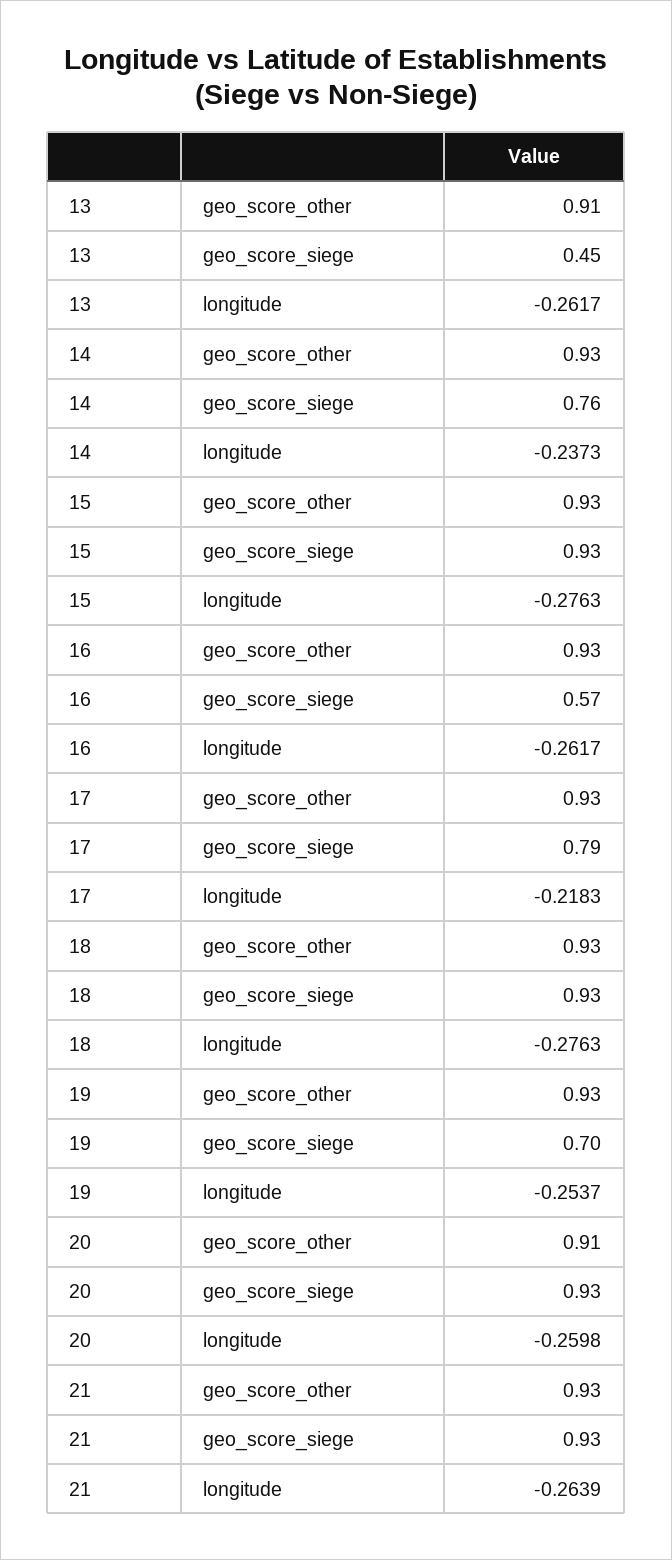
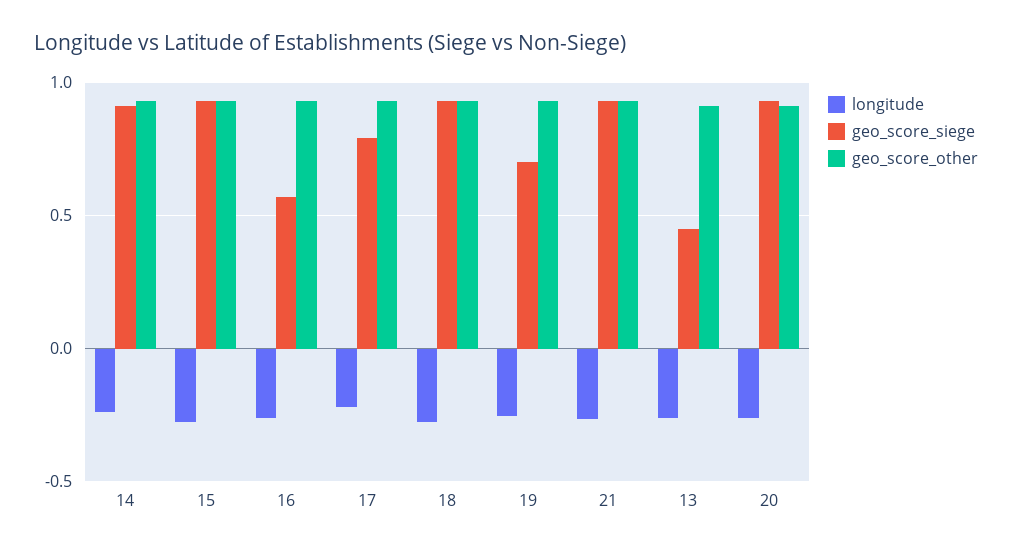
geo_score_siege, 14: 0.76 -> 0.9

